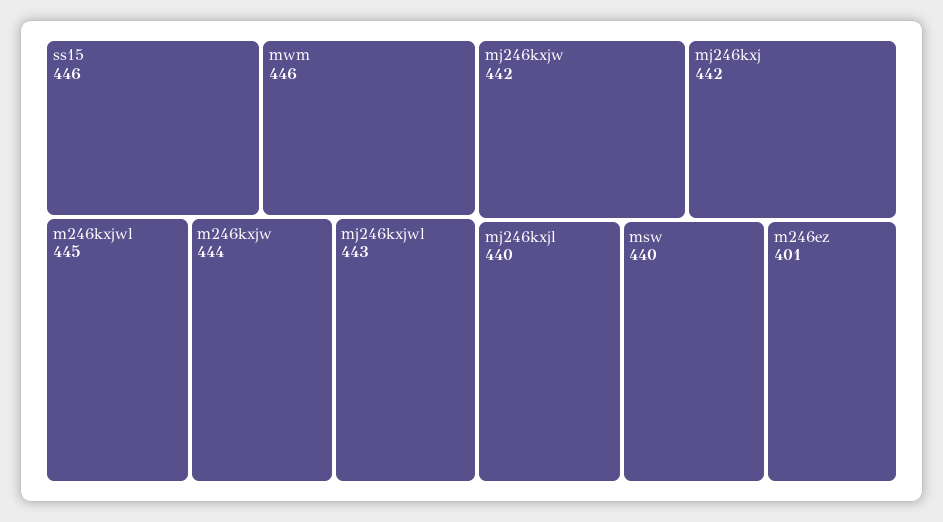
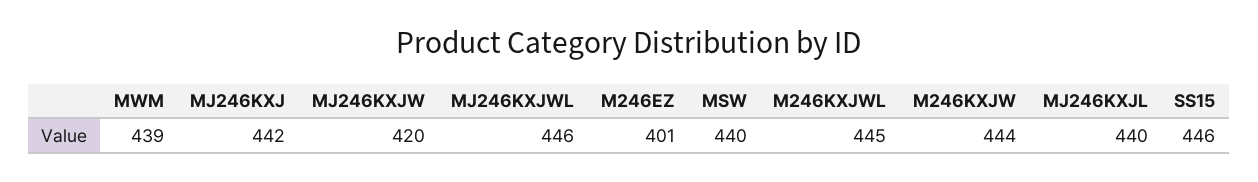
mwm: 446 -> 439
mj246kxjwl: 443 -> 446
mj246kxjw: 442 -> 420

